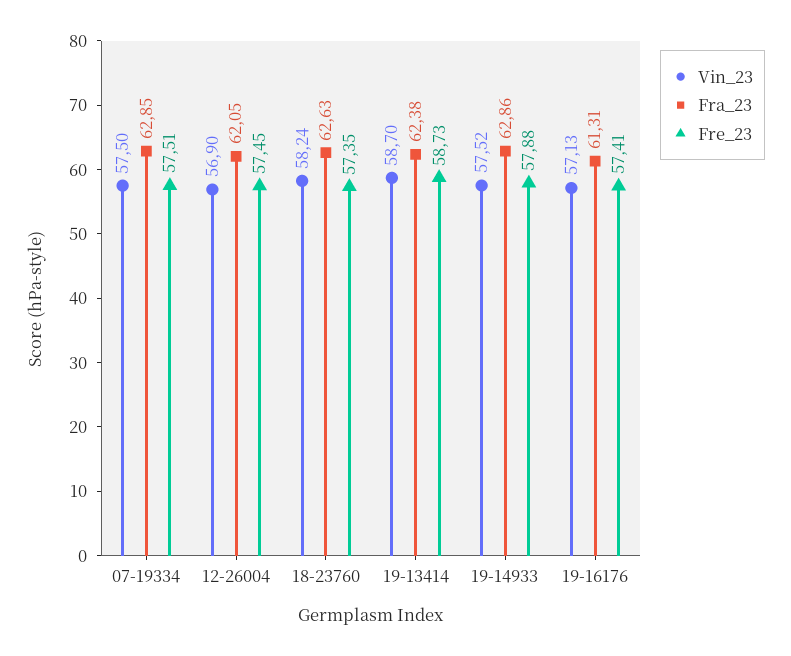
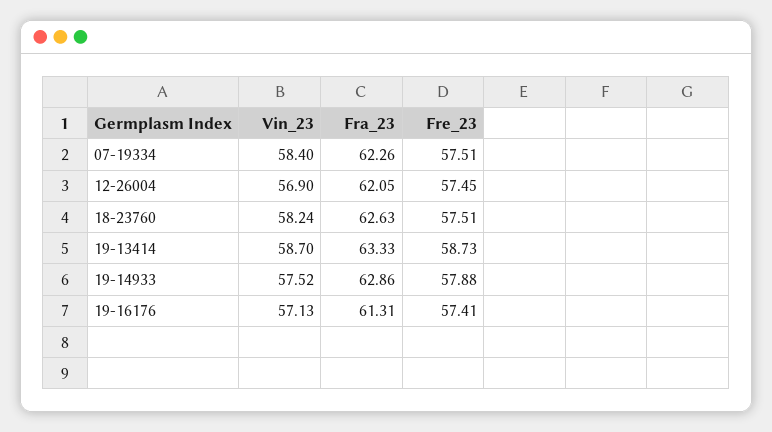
Vin_23, 07-19334: 57.5 -> 58.4
Fra_23, 07-19334: 62.85 -> 62.26
Fre_23, 18-23760: 57.35 -> 57.51
Fra_23, 19-13414: 62.38 -> 63.33

